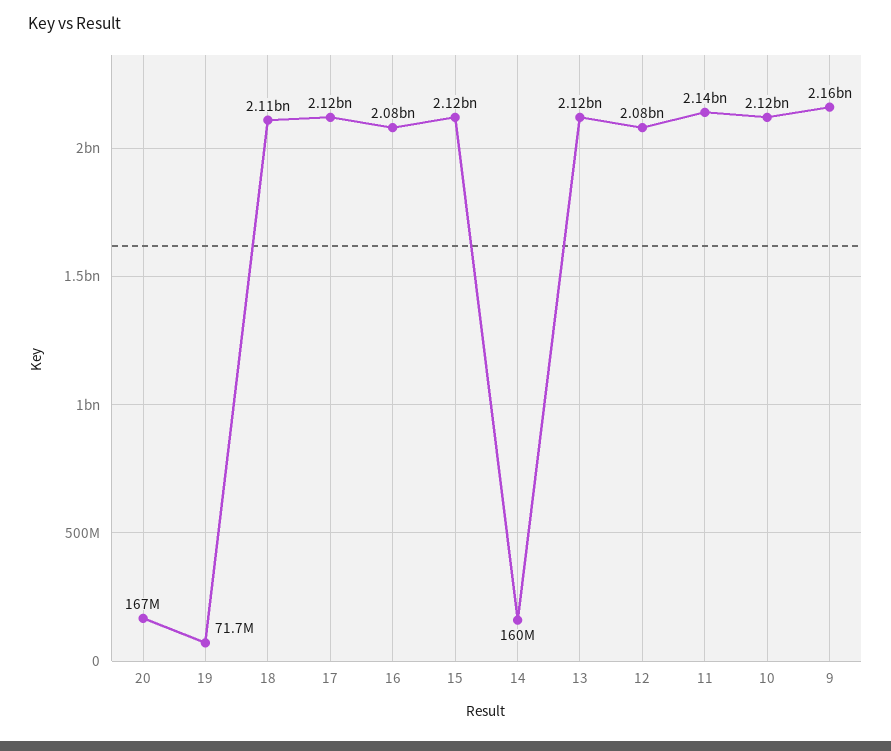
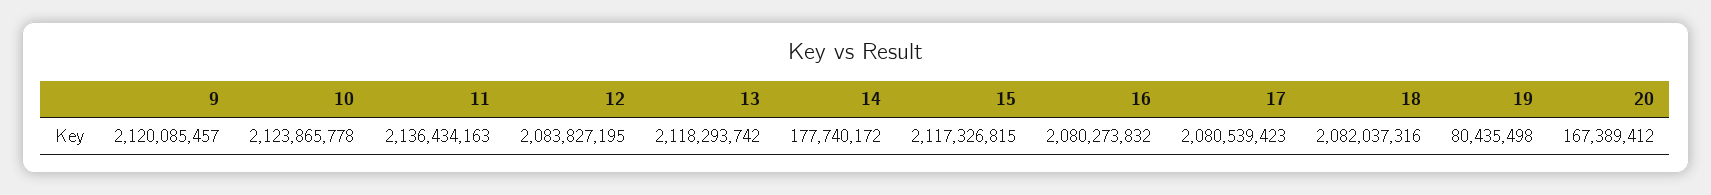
19: 71700000 -> 80435498
18: 2110000000 -> 2082037316
17: 2120000000 -> 2080539423
14: 160000000 -> 177740172
9: 2160000000 -> 2120085457

